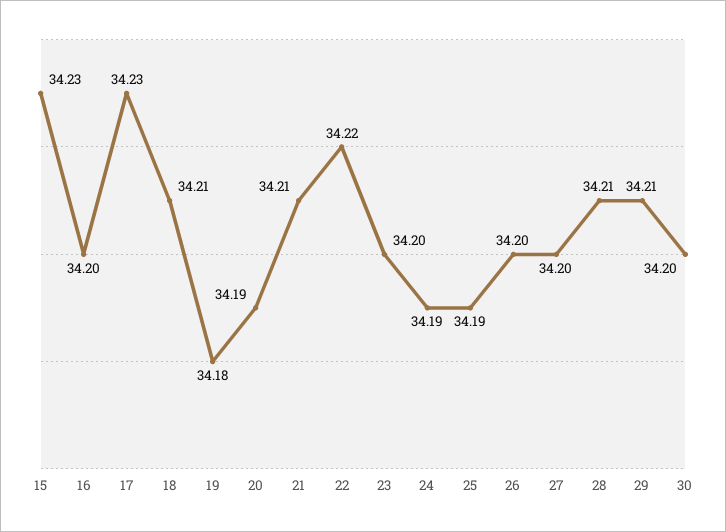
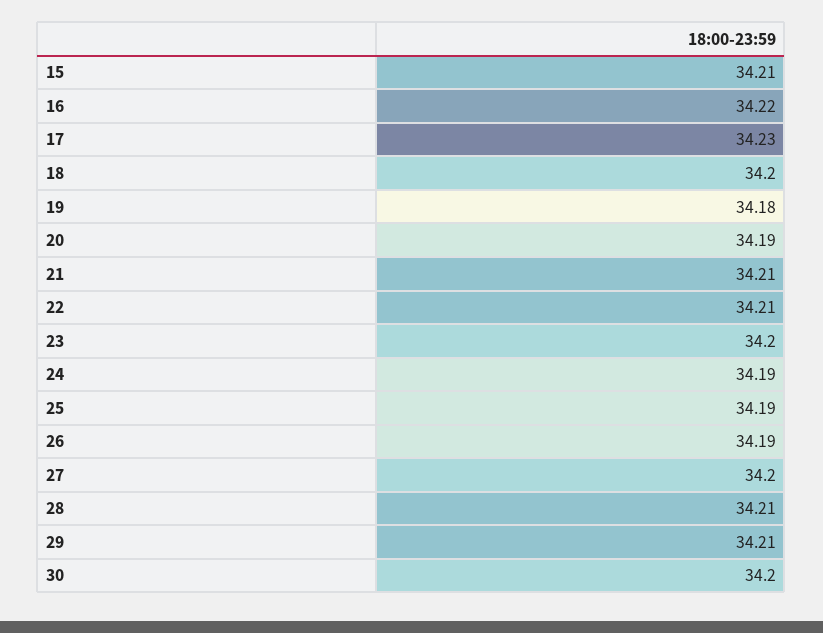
15: 34.23 -> 34.21
16: 34.2 -> 34.22
18: 34.21 -> 34.2
22: 34.22 -> 34.21
26: 34.2 -> 34.19

